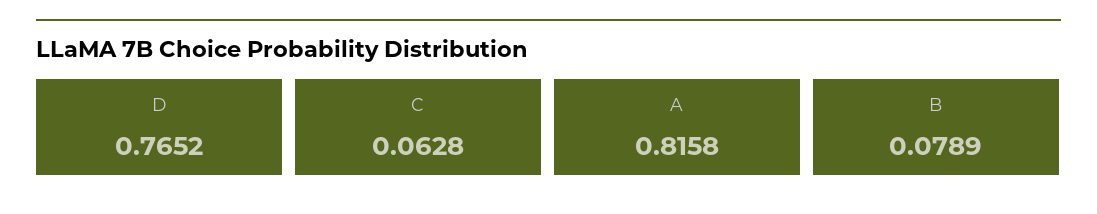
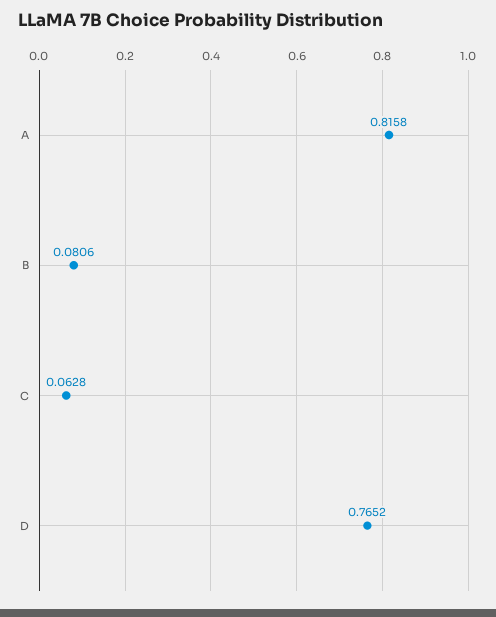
B: 0.0789 -> 0.0806

